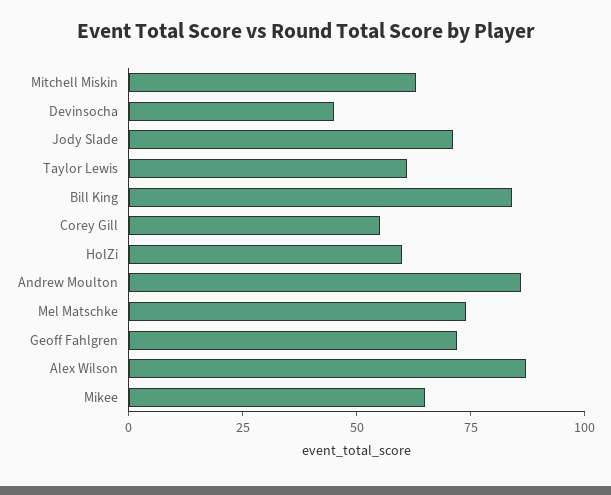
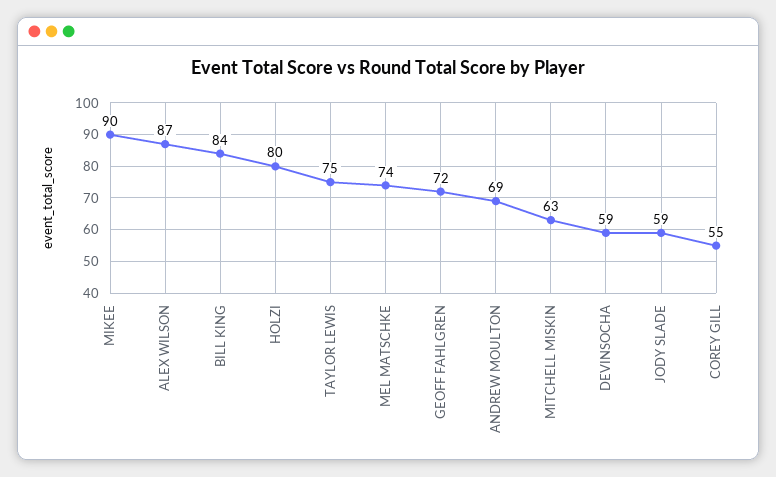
Devinsocha: 45 -> 59
Jody Slade: 70 -> 59
Taylor Lewis: 60 -> 75
HolZi: 60 -> 80
Andrew Moulton: 85 -> 69
Mikee: 65 -> 90

